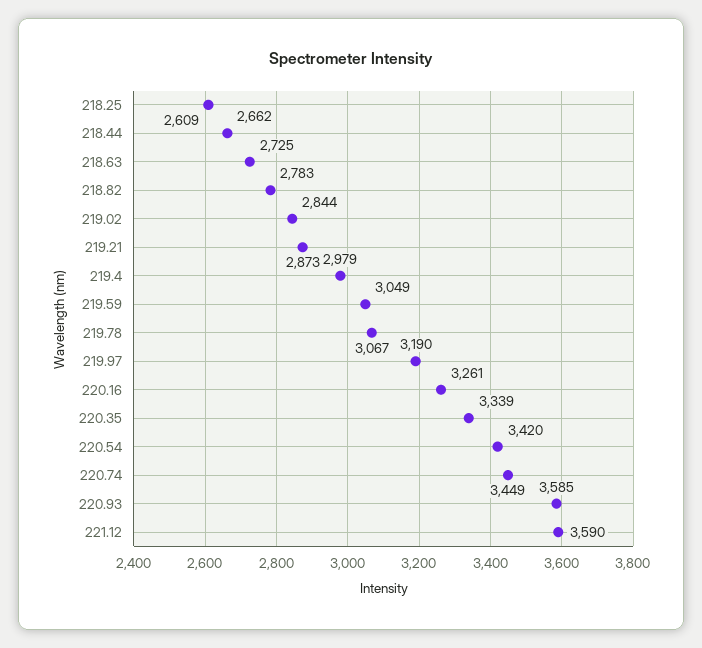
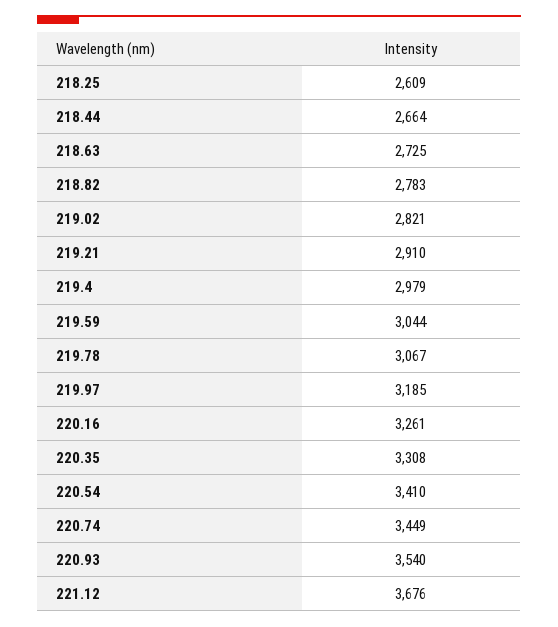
218.44: 2662 -> 2664
219.02: 2844 -> 2821
219.21: 2873 -> 2910
219.59: 3049 -> 3044
219.97: 3190 -> 3185
220.35: 3339 -> 3308
220.54: 3420 -> 3410
220.93: 3585 -> 3540
221.12: 3590 -> 3676

